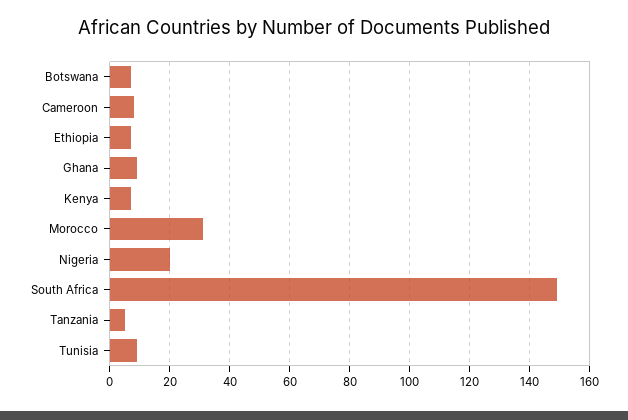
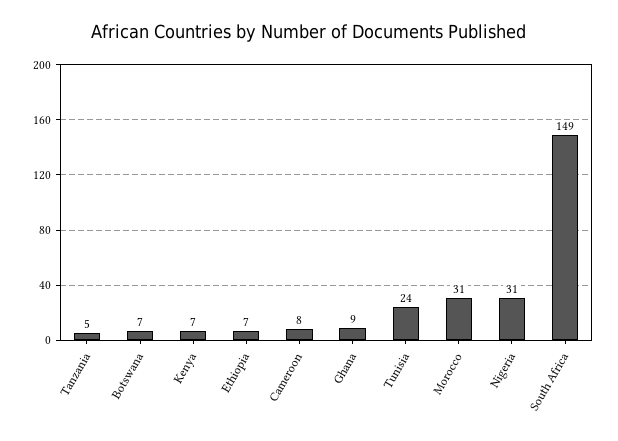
Nigeria: 20 -> 31
Tunisia: 10 -> 24

